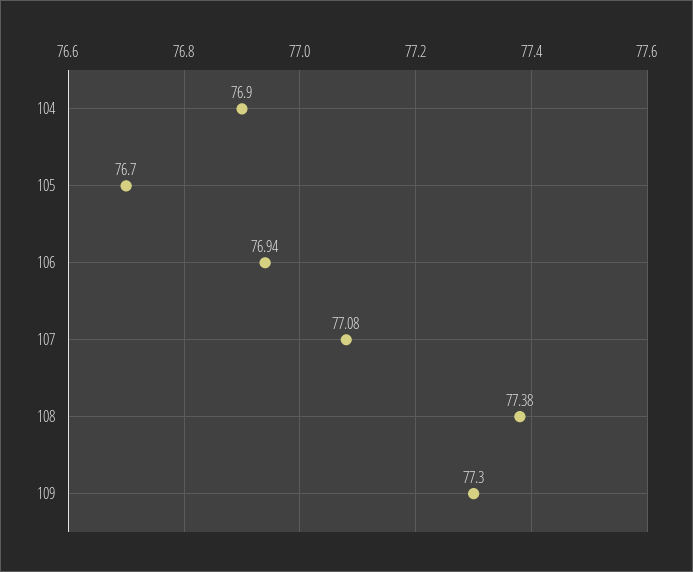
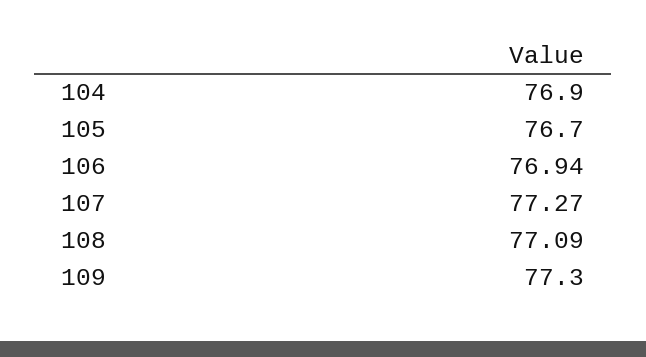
107: 77.08 -> 77.27
108: 77.38 -> 77.09

